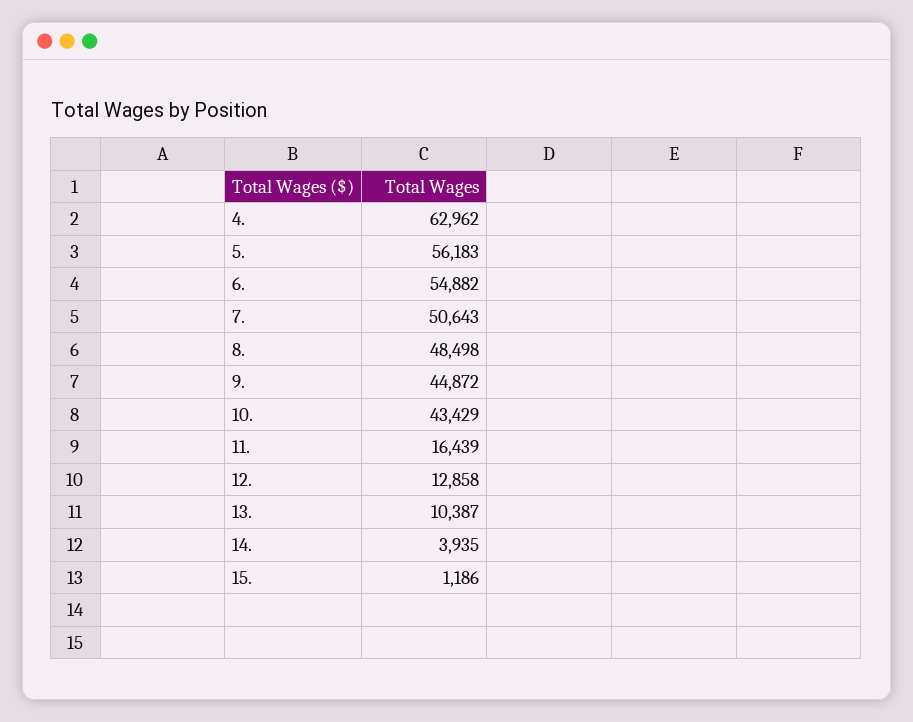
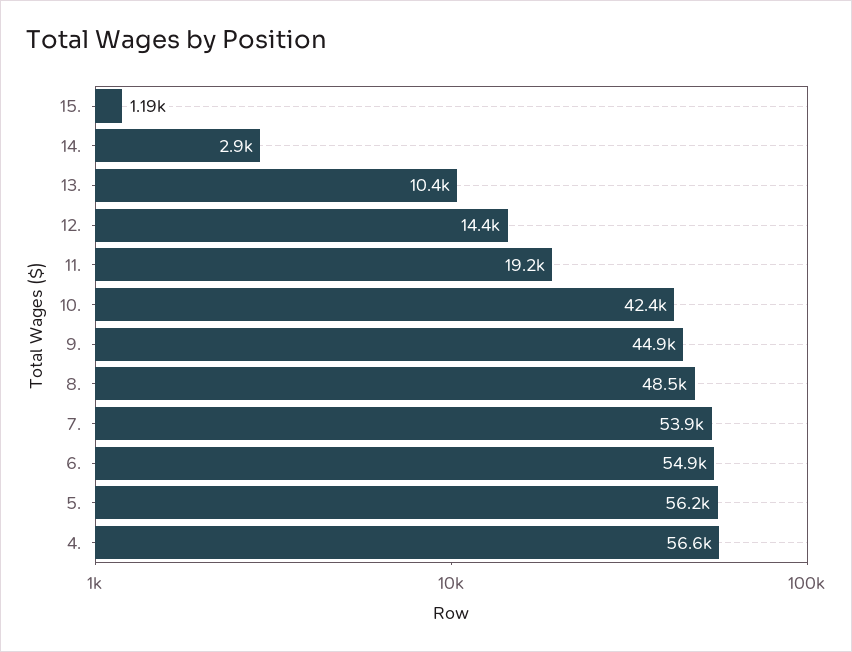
4.: 62962 -> 56600
7.: 50643 -> 53900
10.: 43429 -> 42400
11.: 16439 -> 19200
12.: 12858 -> 14400
14.: 3935 -> 2900

